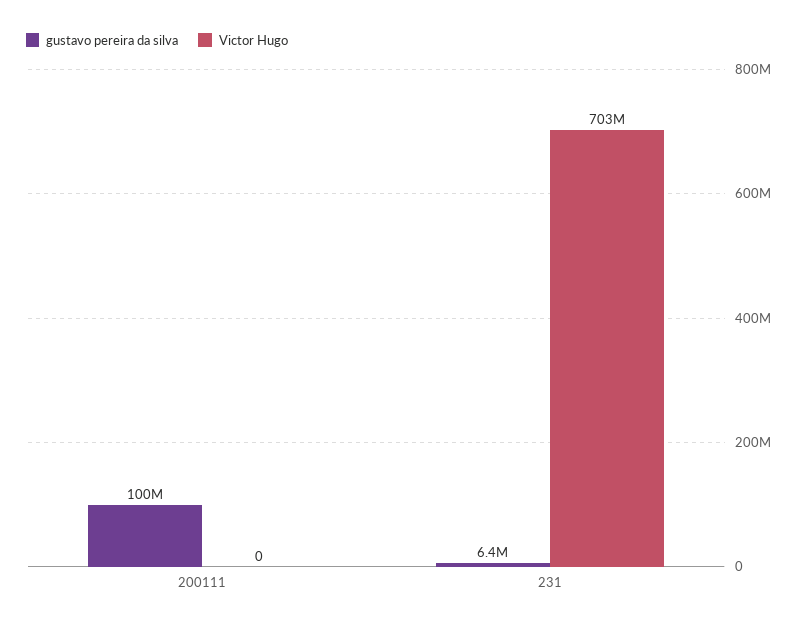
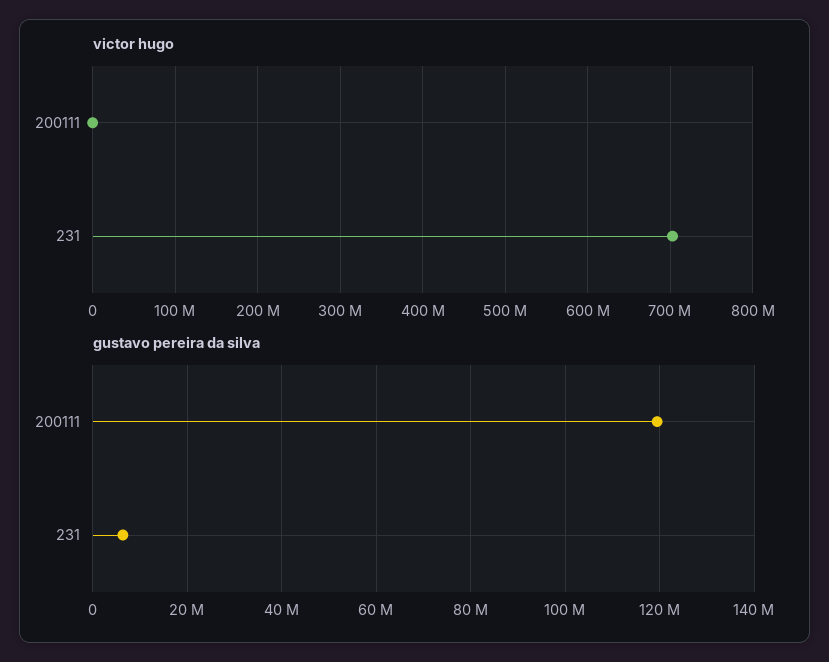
gustavo pereira da silva, 200111: 100000000 -> 120000000

